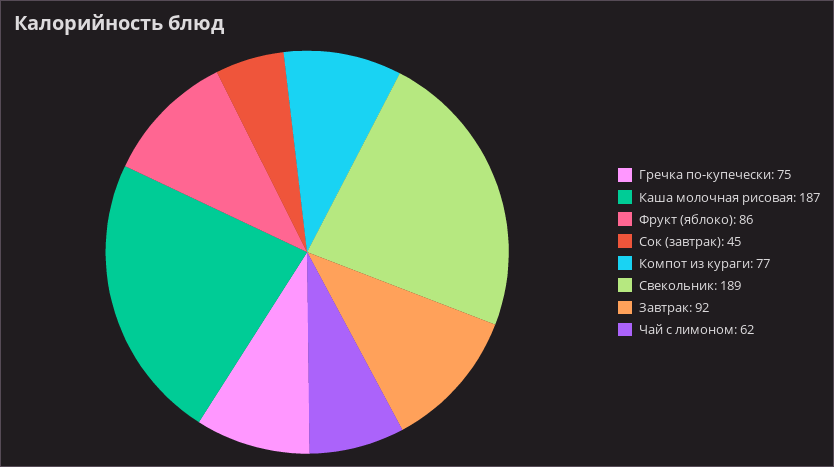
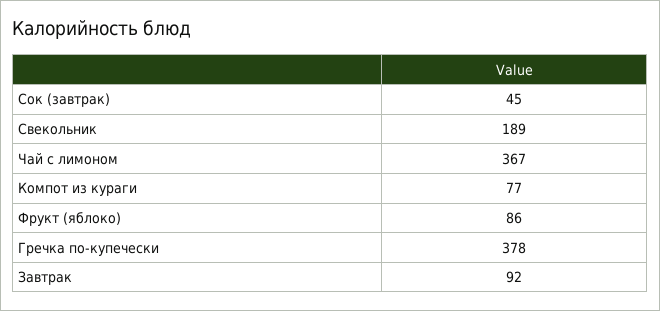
Гречка по-купечески: 75 -> 378
Каша молочная рисовая: 187 -> none
Чай с лимоном: 62 -> 367

